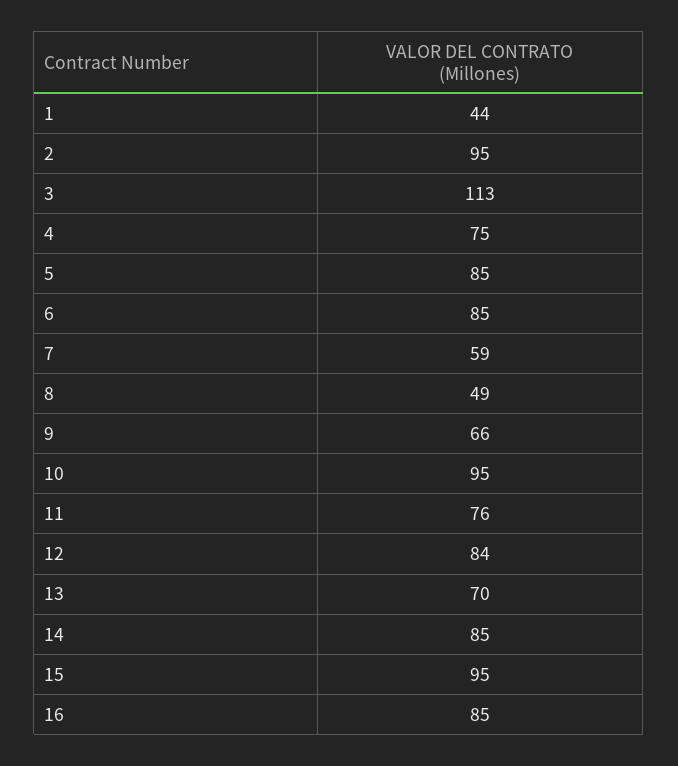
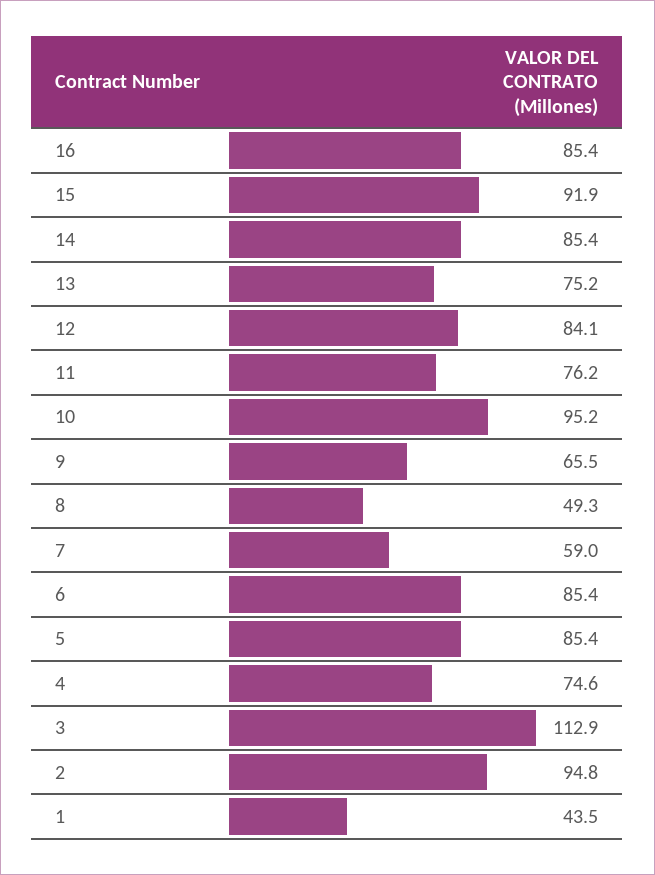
13: 70 -> 75.2
15: 95 -> 91.9

